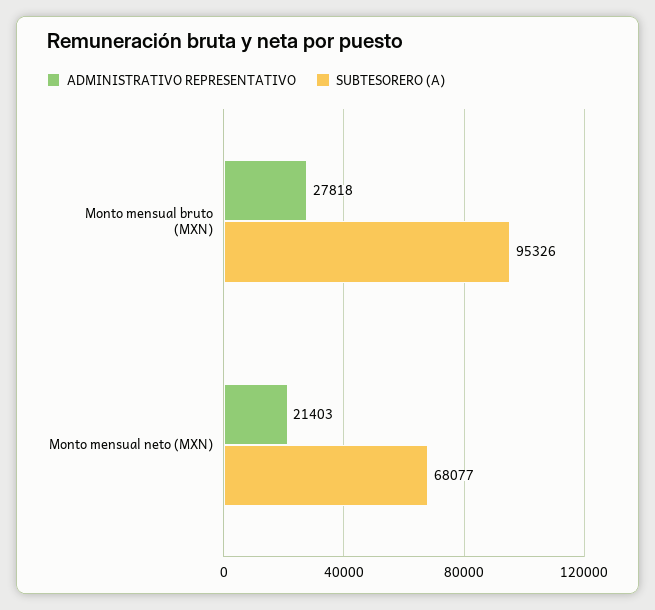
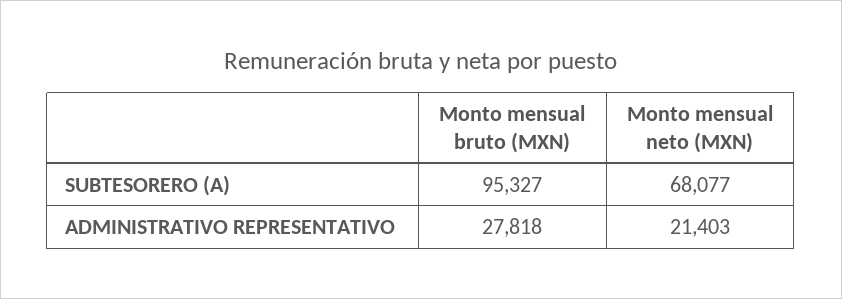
SUBTESORERO (A), Monto mensual bruto (MXN): 95326 -> 95327

